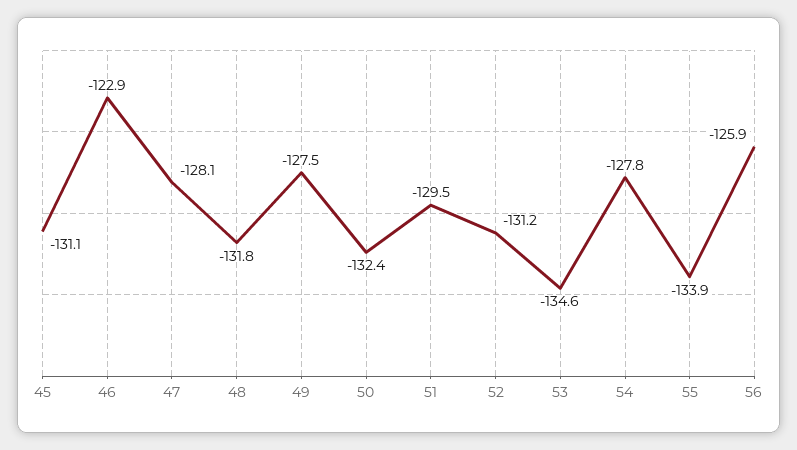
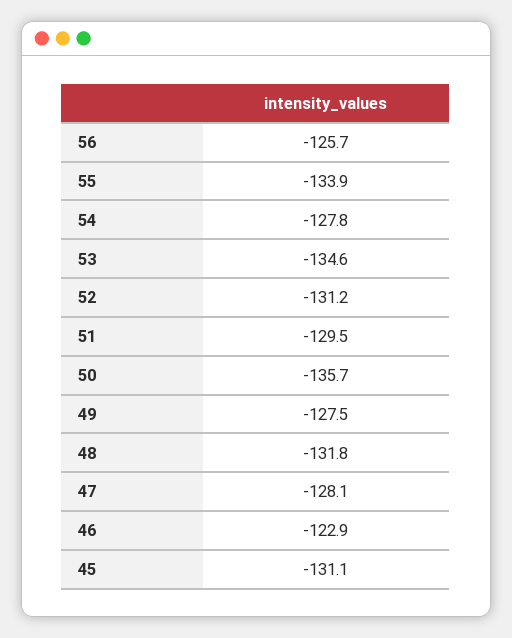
50: -132.4 -> -135.7
56: -125.9 -> -125.7

